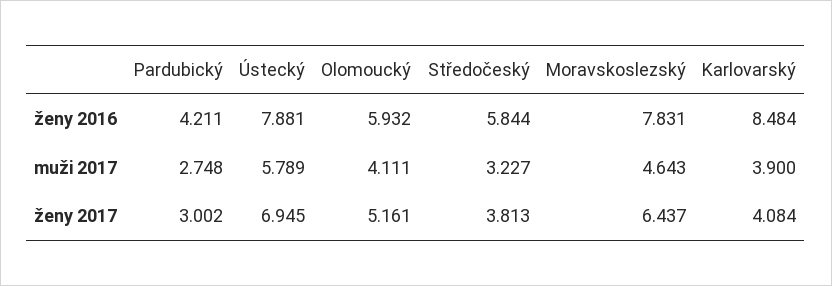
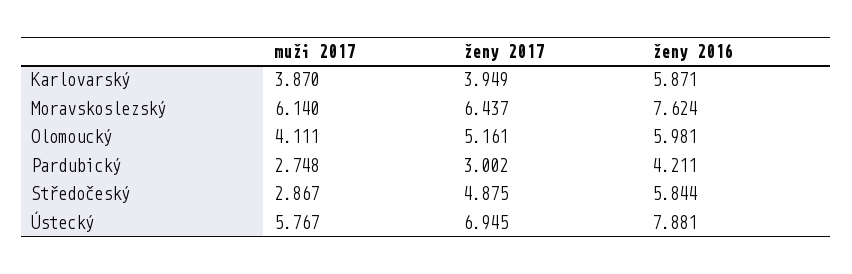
Olomoucký, ženy 2016: 5.932 -> 5.981
Moravskoslezský, ženy 2016: 7.831 -> 7.624
Karlovarský, ženy 2016: 8.484 -> 5.871
Ústecký, muži 2017: 5.789 -> 5.767
Středočeský, muži 2017: 3.227 -> 2.867
Moravskoslezský, muži 2017: 4.643 -> 6.14
Karlovarský, muži 2017: 3.9 -> 3.87
Středočeský, ženy 2017: 3.813 -> 4.875
Karlovarský, ženy 2017: 4.084 -> 3.949

